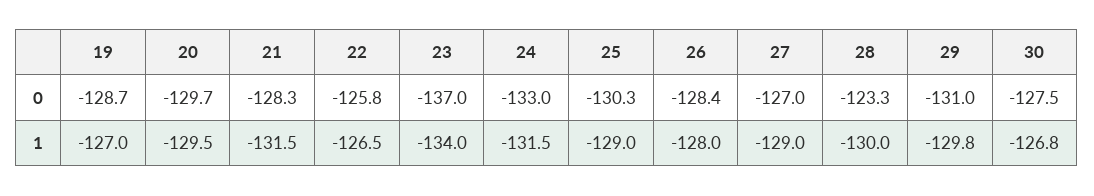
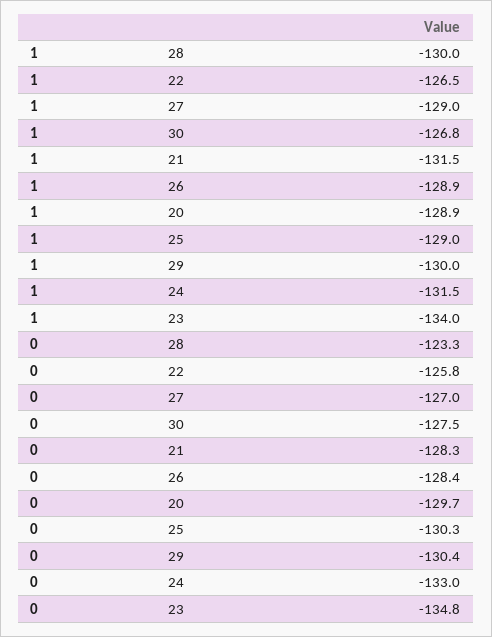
19, 0: -128.7 -> none
23, 0: -137 -> -134.8
29, 0: -131 -> -130.4
19, 1: -127 -> none
20, 1: -129.5 -> -128.9
26, 1: -128 -> -128.9
29, 1: -129.8 -> -130

